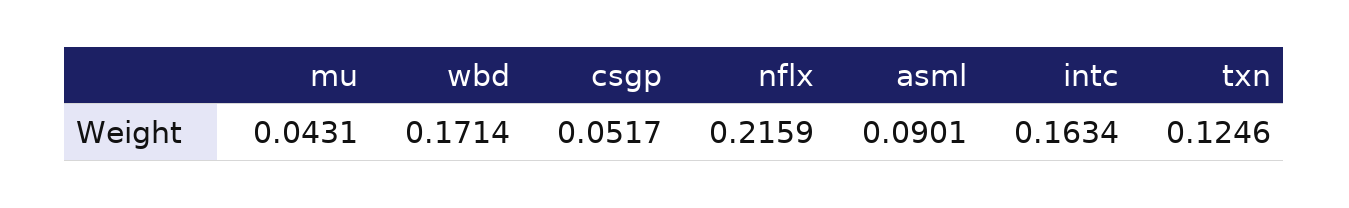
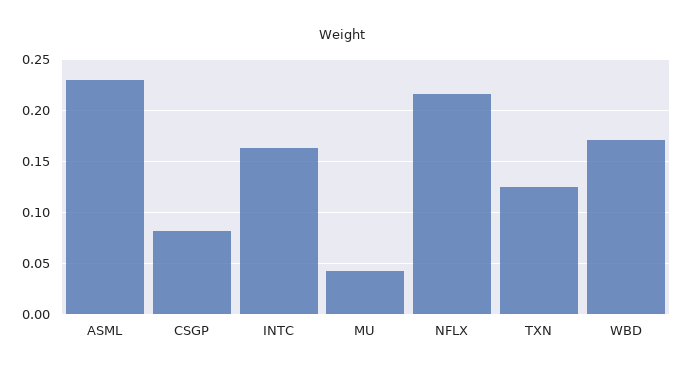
csgp: 0.0517 -> 0.08
asml: 0.0901 -> 0.23

